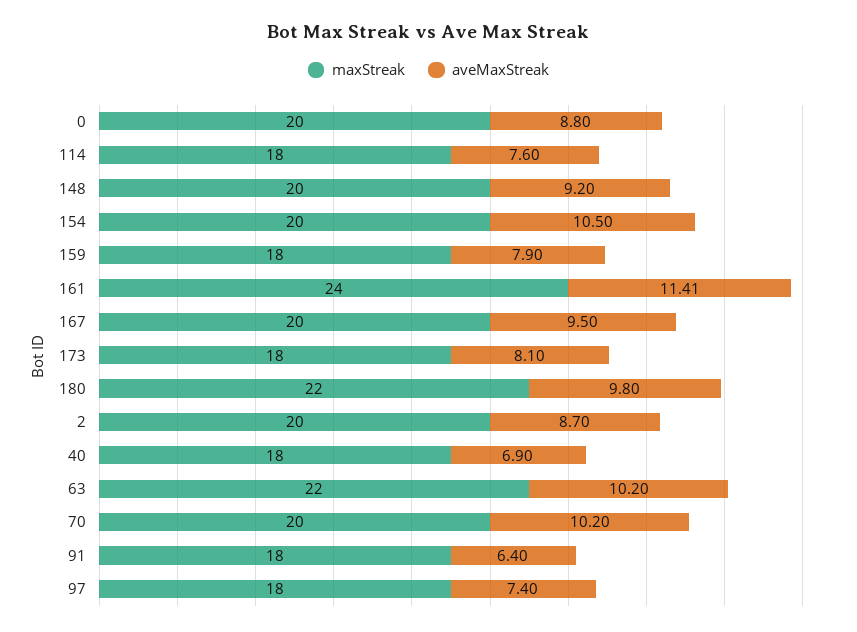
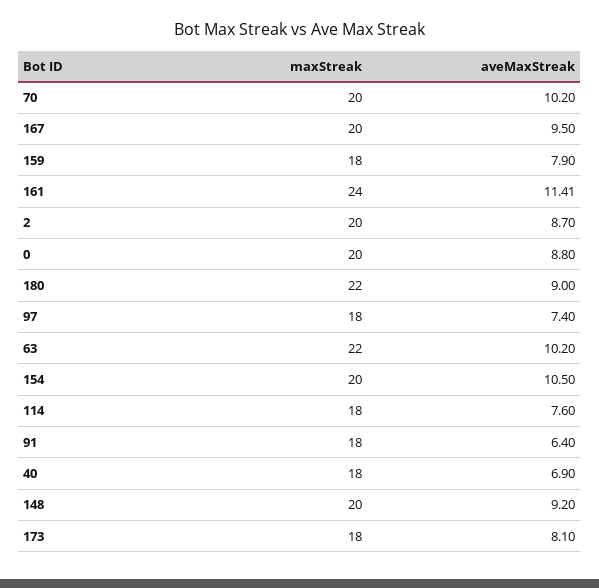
aveMaxStreak, 180: 9.8 -> 9

